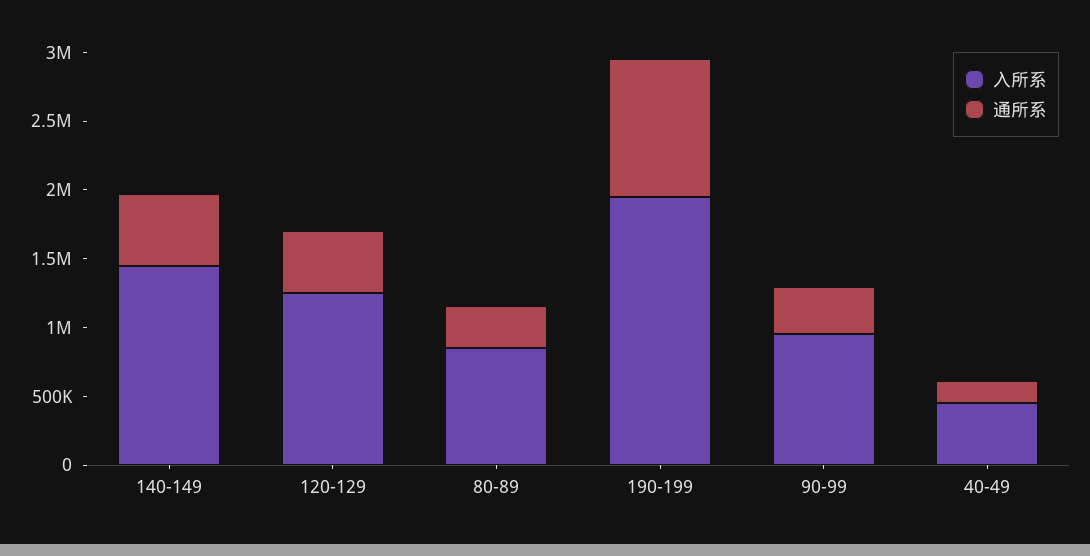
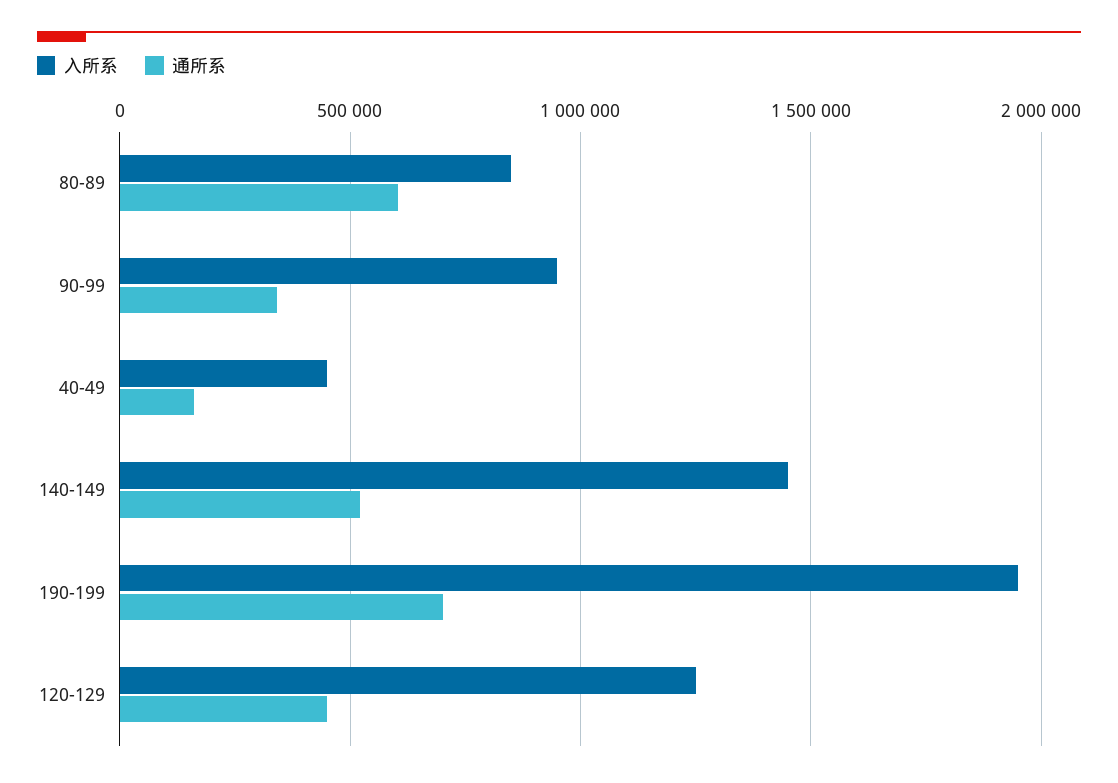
通所系, 80-89: 300000 -> 600000
通所系, 190-199: 1000000 -> 700000

